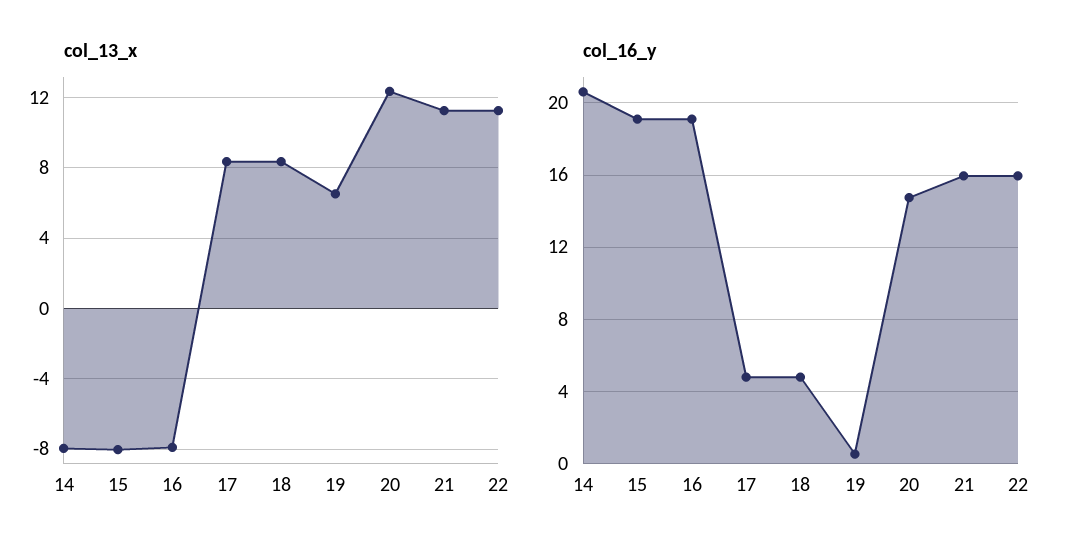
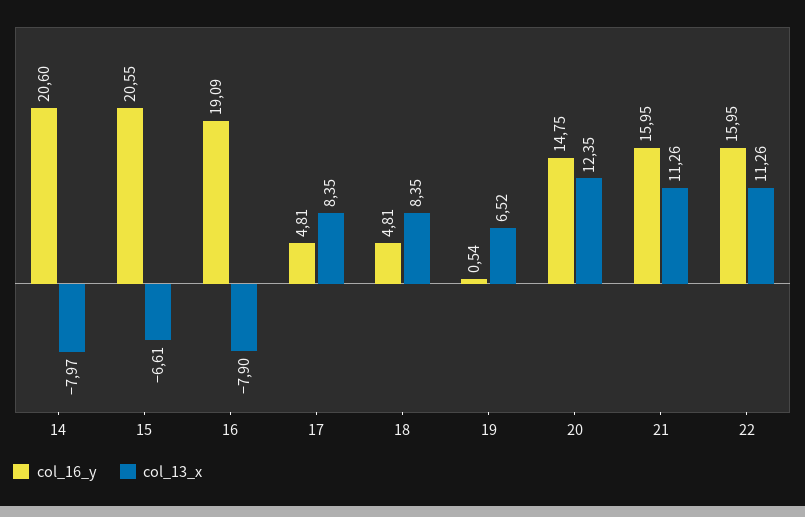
col_13_x, 15: -8 -> -6.61
col_16_y, 15: 19 -> 20.55

